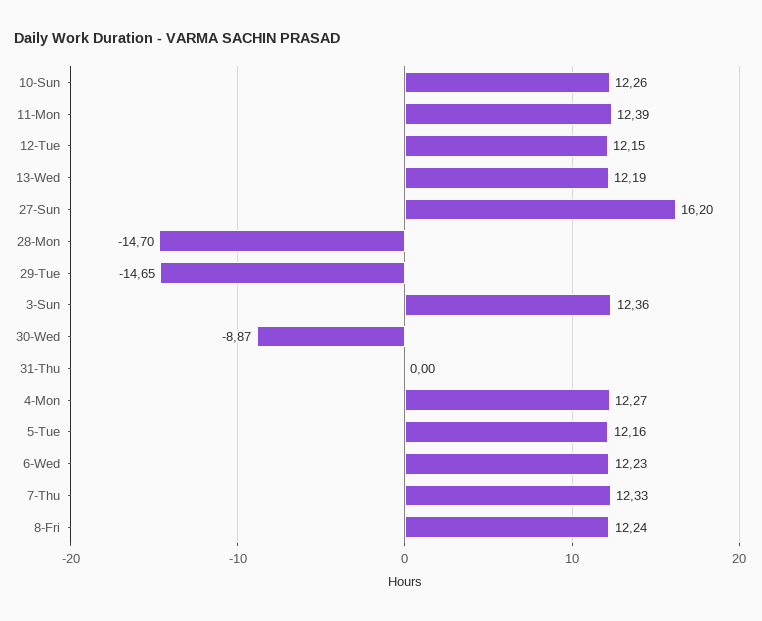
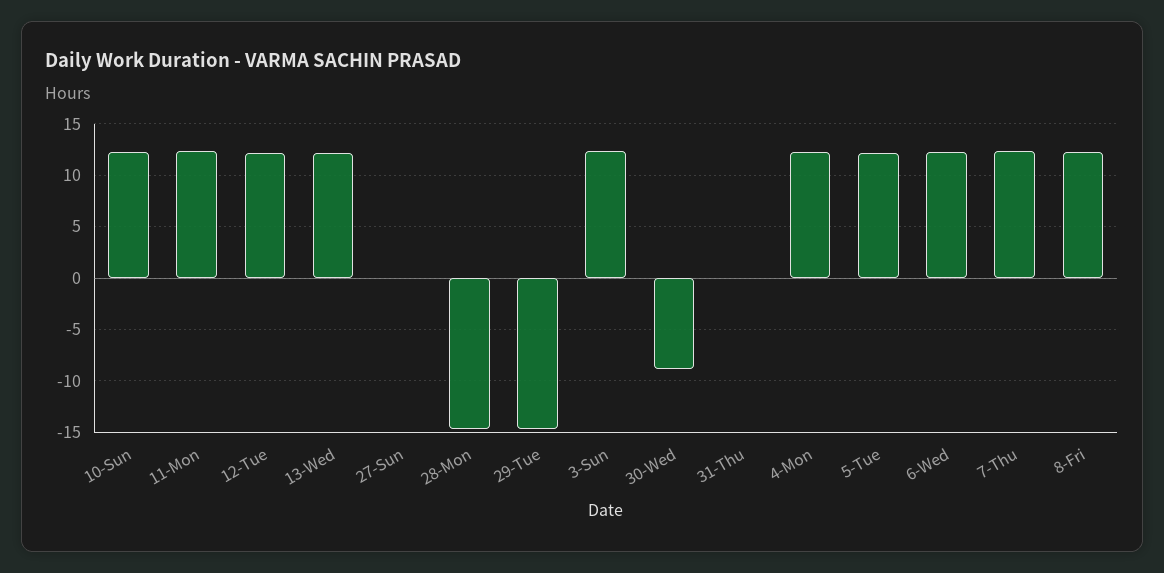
27-Sun: 16.2 -> 0

